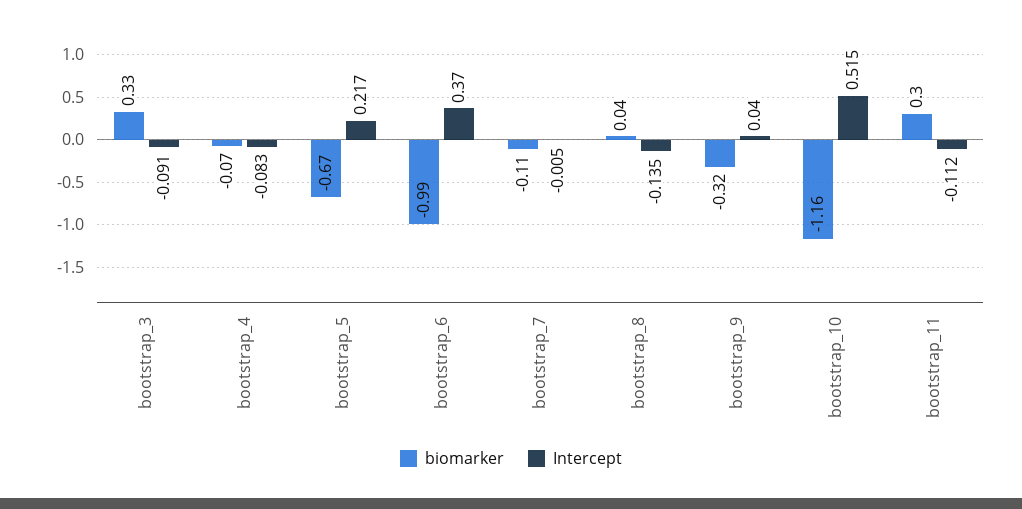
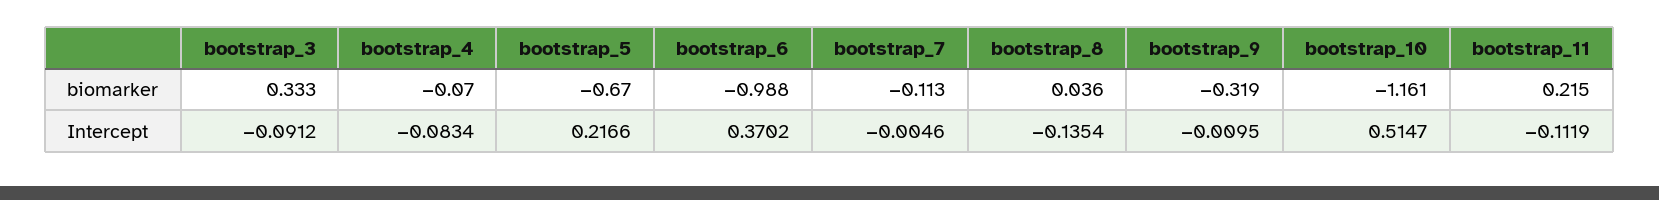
Intercept, bootstrap_9: 0.04 -> -0.0095
biomarker, bootstrap_11: 0.3 -> 0.215

